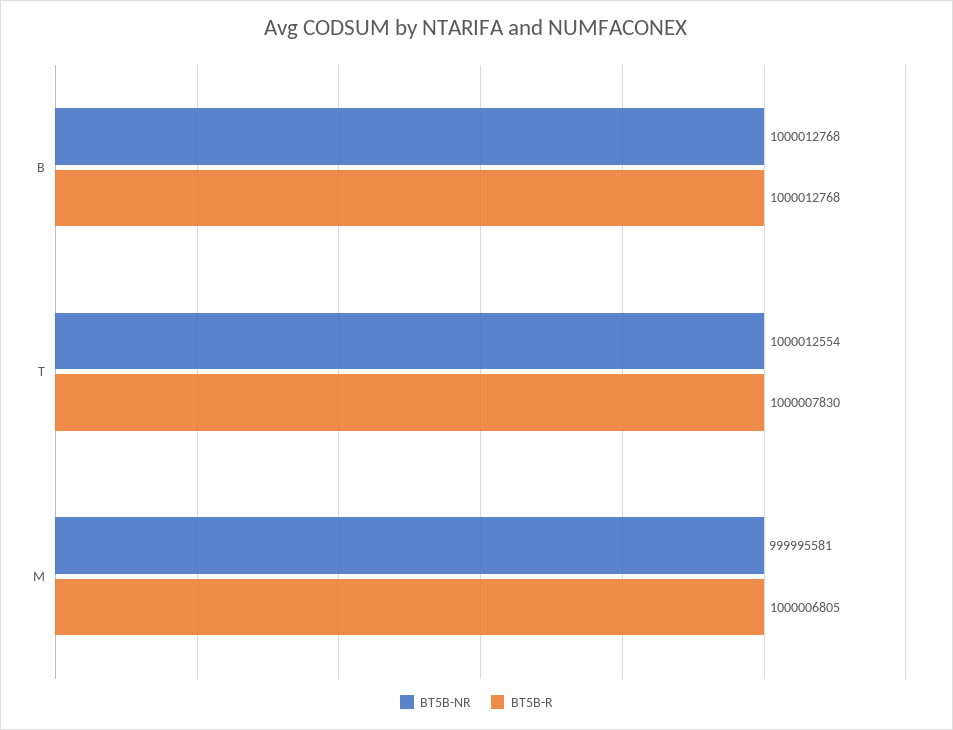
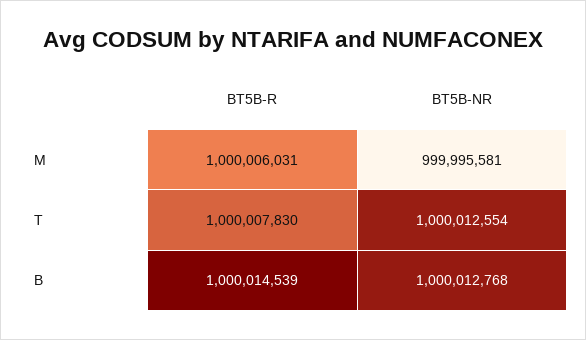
BT5B-R, B: 1000012768 -> 1000014539
BT5B-R, M: 1000006805 -> 1000006031

